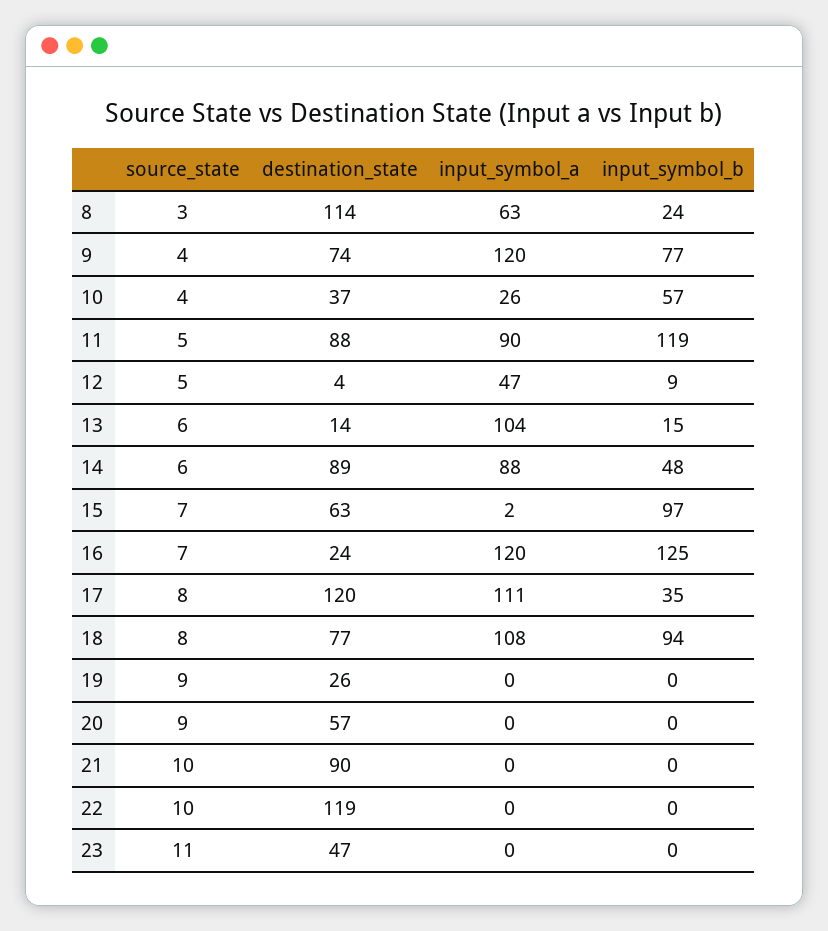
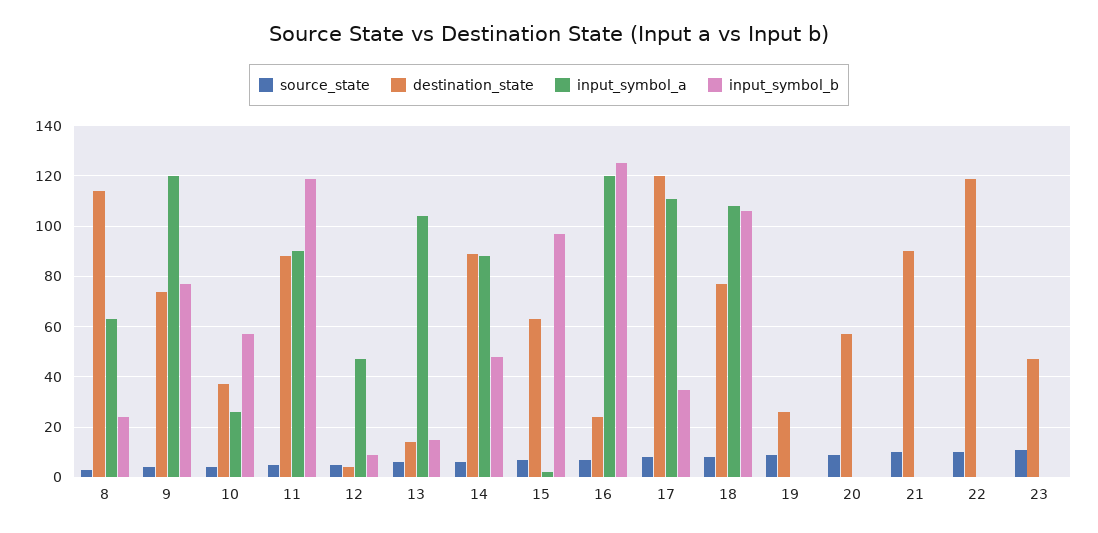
input_symbol_b, 18: 94 -> 105

